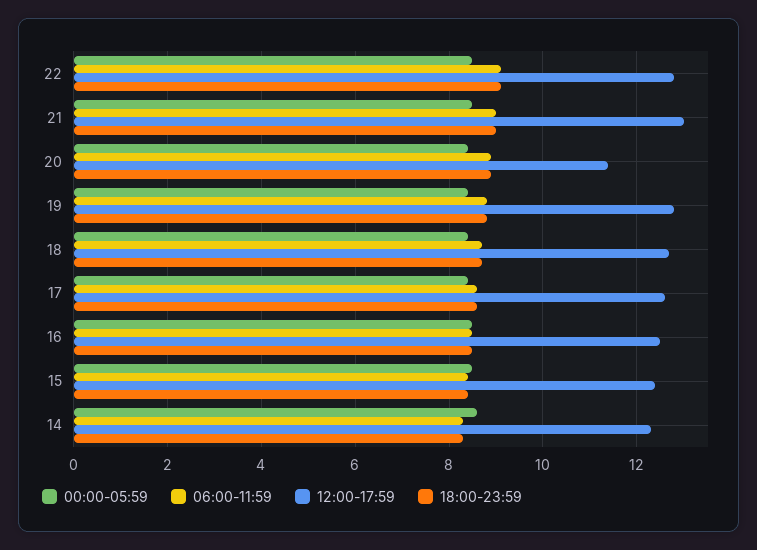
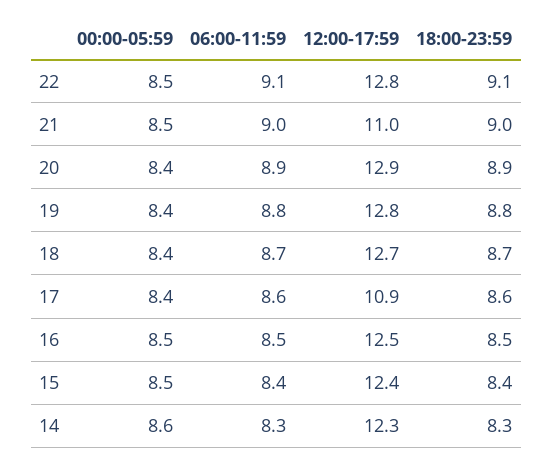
12:00-17:59, 21: 13 -> 11
12:00-17:59, 20: 11.5 -> 12.9
12:00-17:59, 17: 12.5 -> 10.9

